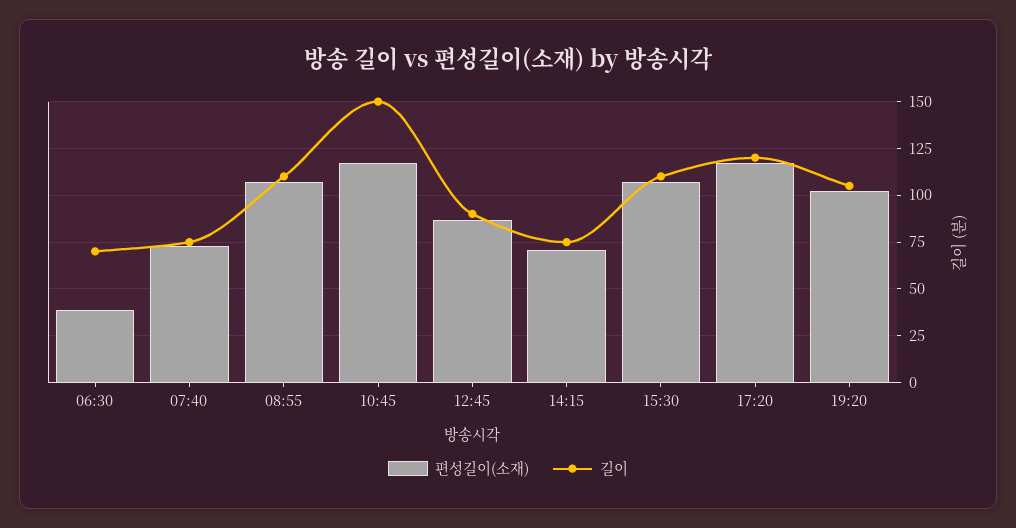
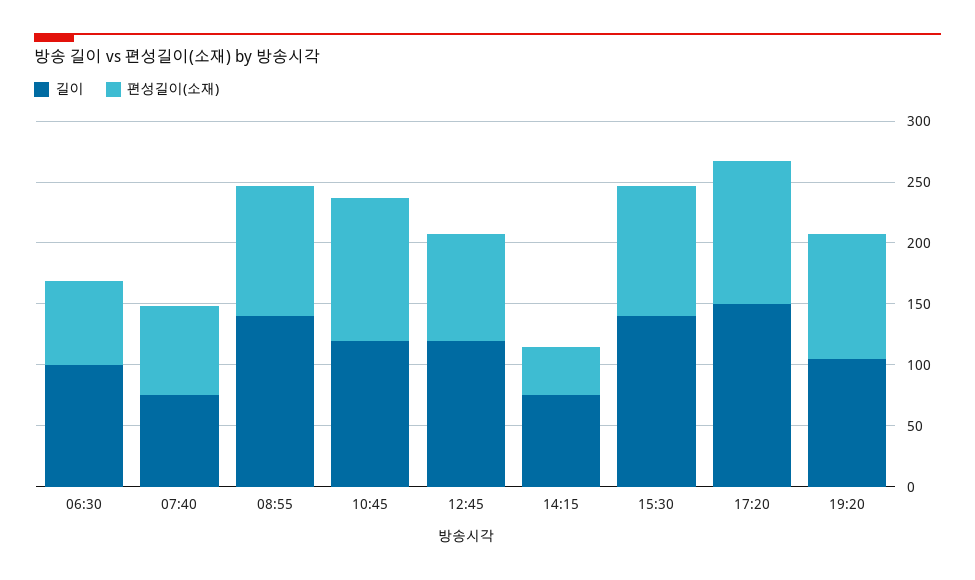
편성길이(소재), 06:30: 40 -> 70
길이, 06:30: 70 -> 100
길이, 08:55: 110 -> 140
길이, 10:45: 150 -> 120
길이, 12:45: 90 -> 120
편성길이(소재), 14:15: 70 -> 40
길이, 15:30: 110 -> 140
길이, 17:20: 120 -> 150

